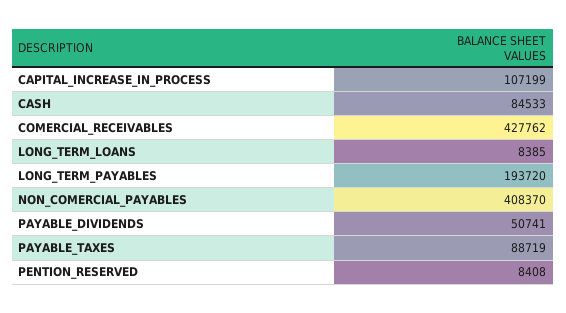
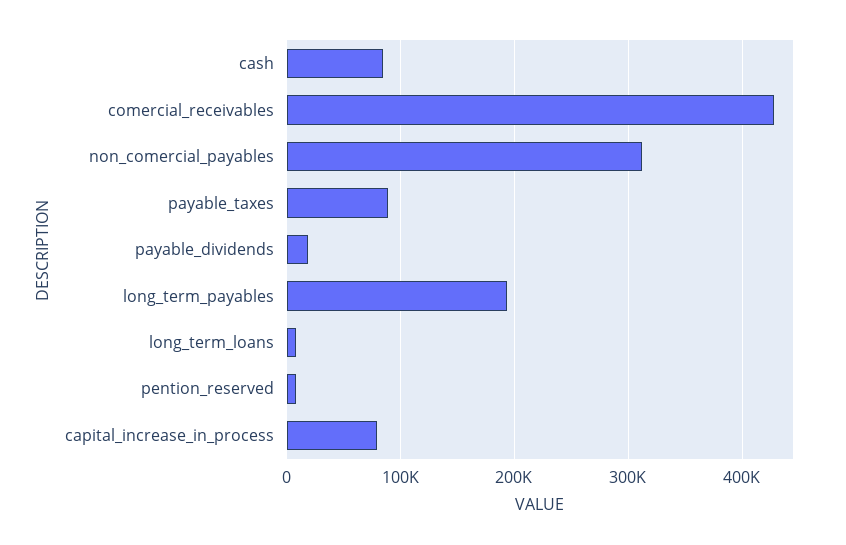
CAPITAL_INCREASE_IN_PROCESS: 107199 -> 80000
NON_COMERCIAL_PAYABLES: 408370 -> 310000
PAYABLE_DIVIDENDS: 50741 -> 20000

